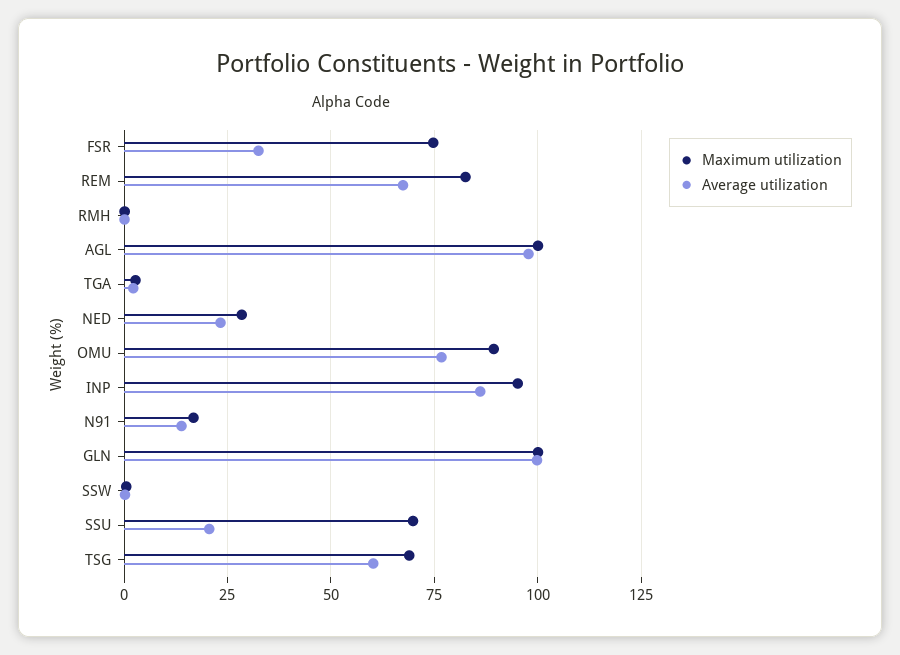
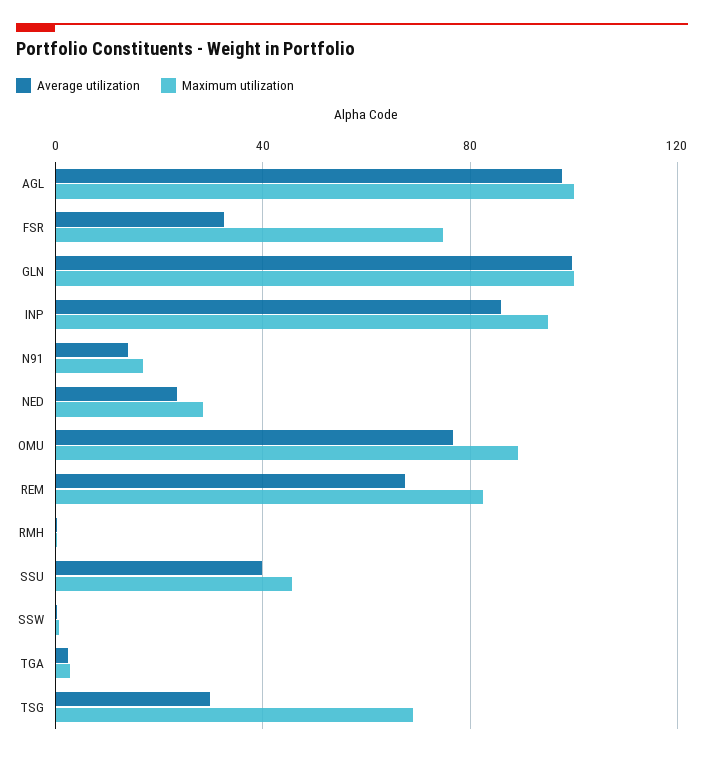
Maximum utilization, SSU: 70 -> 45
Average utilization, SSU: 20 -> 40
Average utilization, TSG: 60 -> 30

